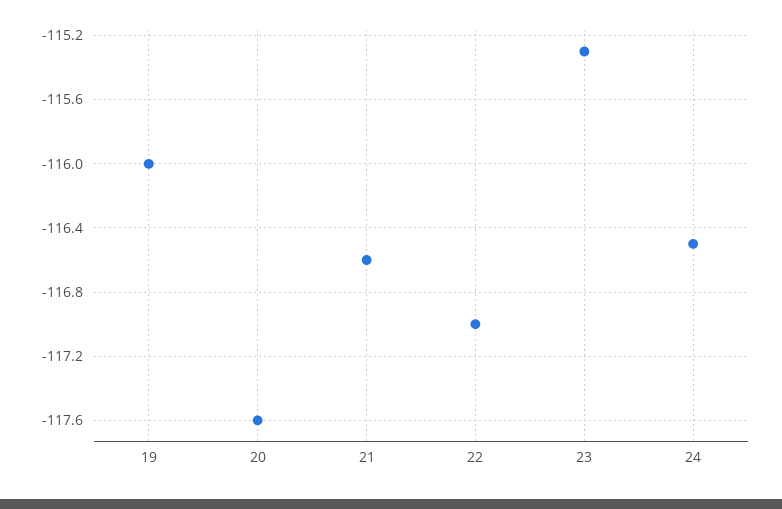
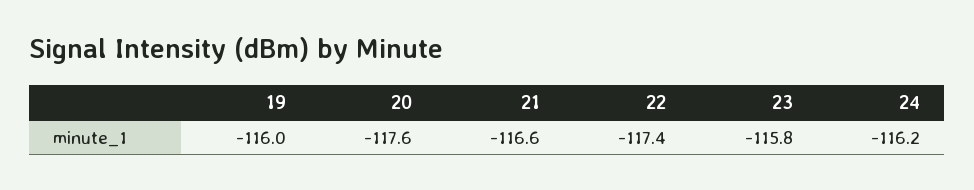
22: -117 -> -117.4
23: -115.3 -> -115.8
24: -116.5 -> -116.2

